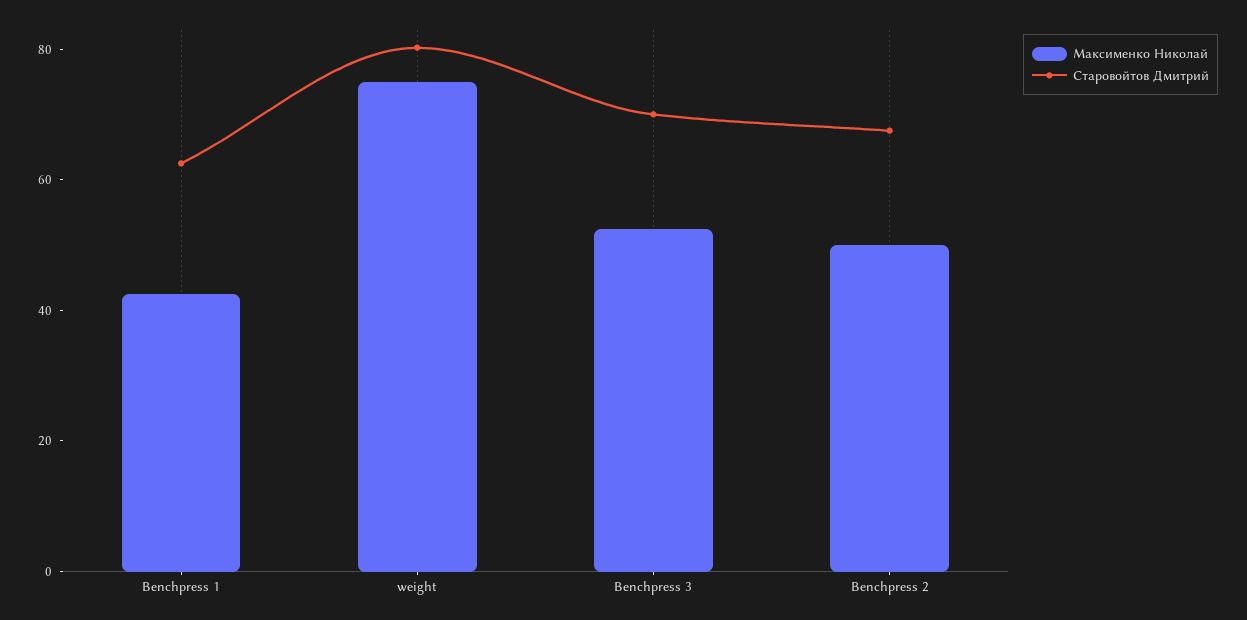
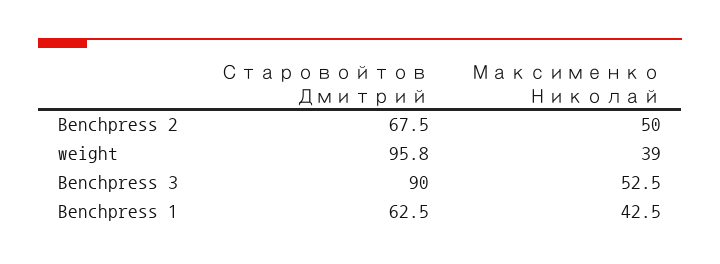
Максименко Николай, weight: 75 -> 39
Старовойтов Дмитрий, weight: 80 -> 95.8
Старовойтов Дмитрий, Benchpress 3: 70 -> 90

